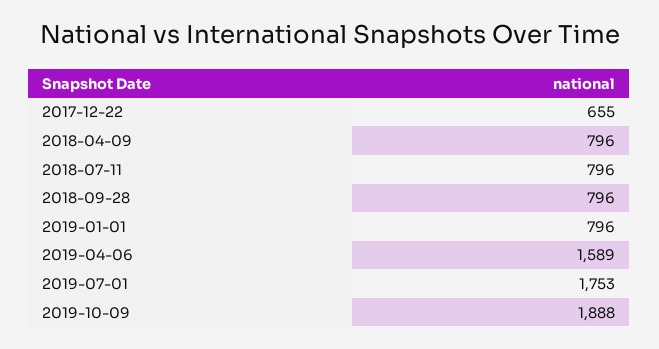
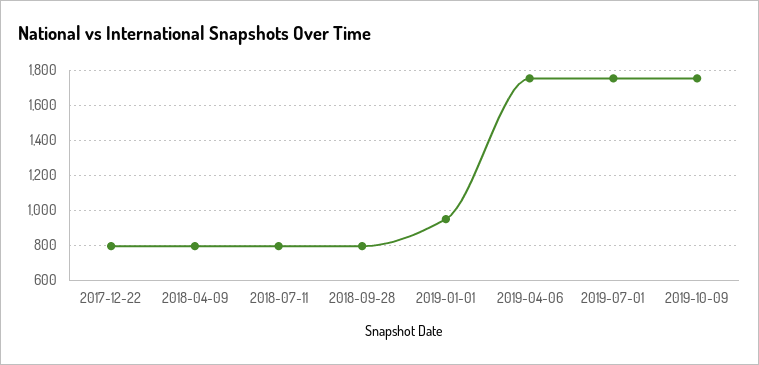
2017-12-22: 655 -> 800
2019-01-01: 796 -> 950
2019-04-06: 1589 -> 1750
2019-10-09: 1888 -> 1750

